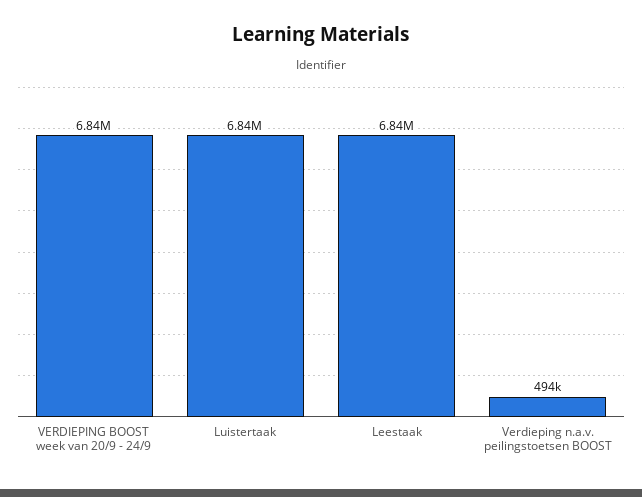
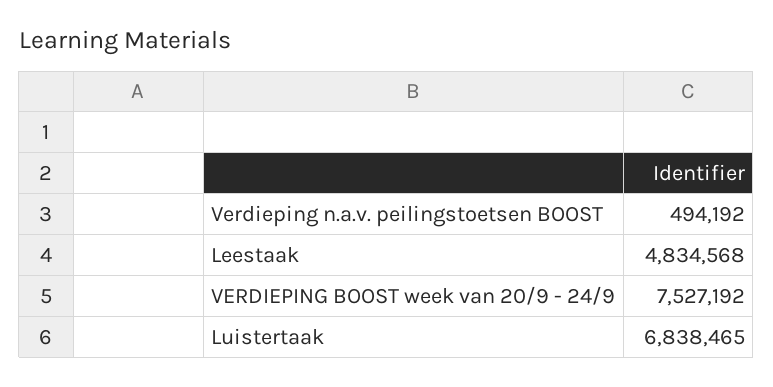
VERDIEPING BOOST week van 20/9 - 24/9: 6840000 -> 7527192
Leestaak: 6840000 -> 4834568

